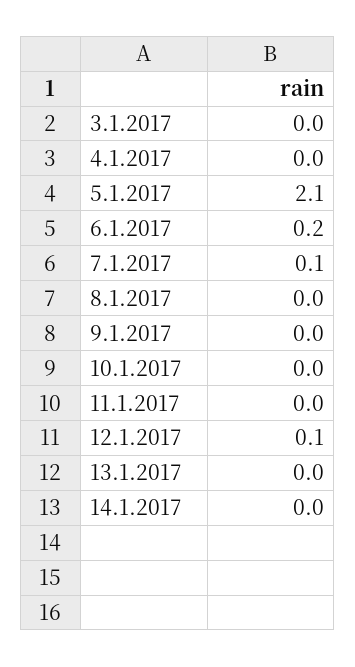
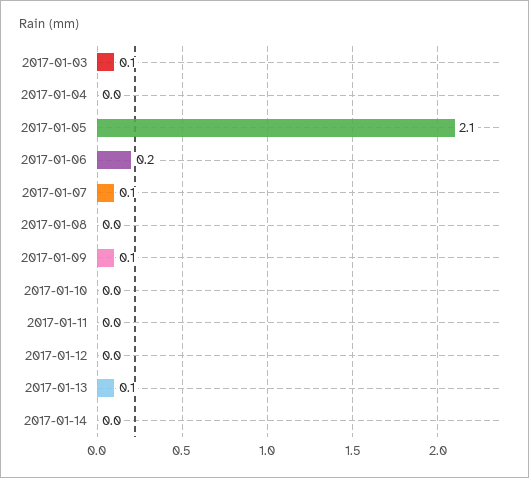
3.1.2017: 0 -> 0.1
9.1.2017: 0 -> 0.1
12.1.2017: 0.1 -> 0
13.1.2017: 0 -> 0.1

